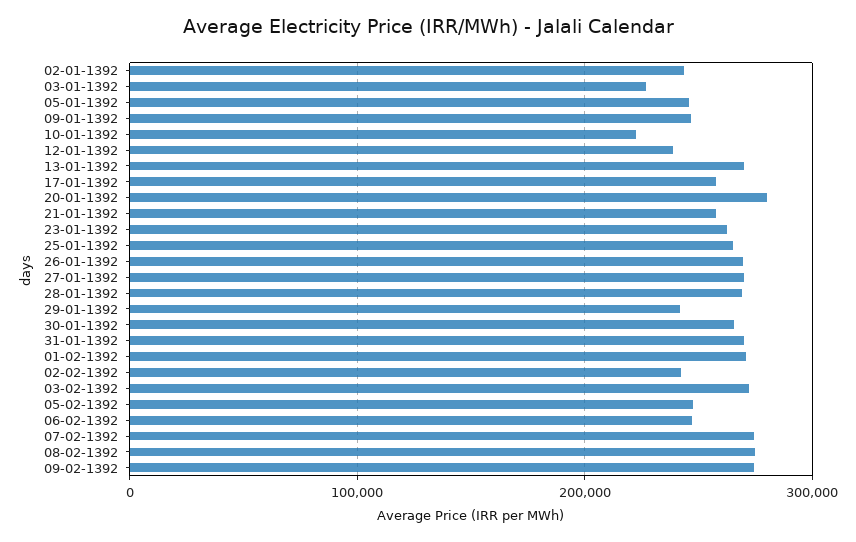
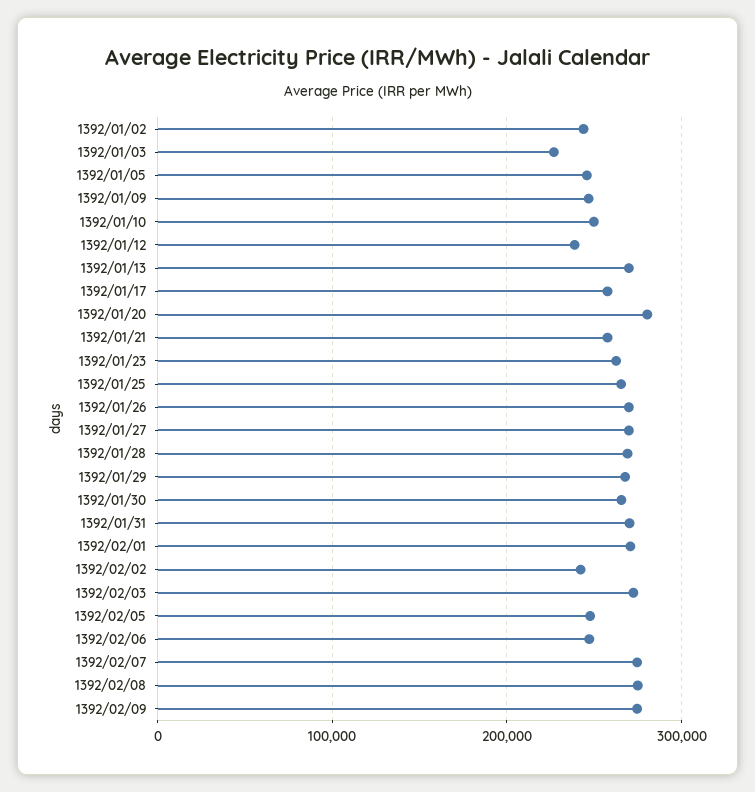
10-01-1392: 220000 -> 250000
29-01-1392: 240000 -> 270000

